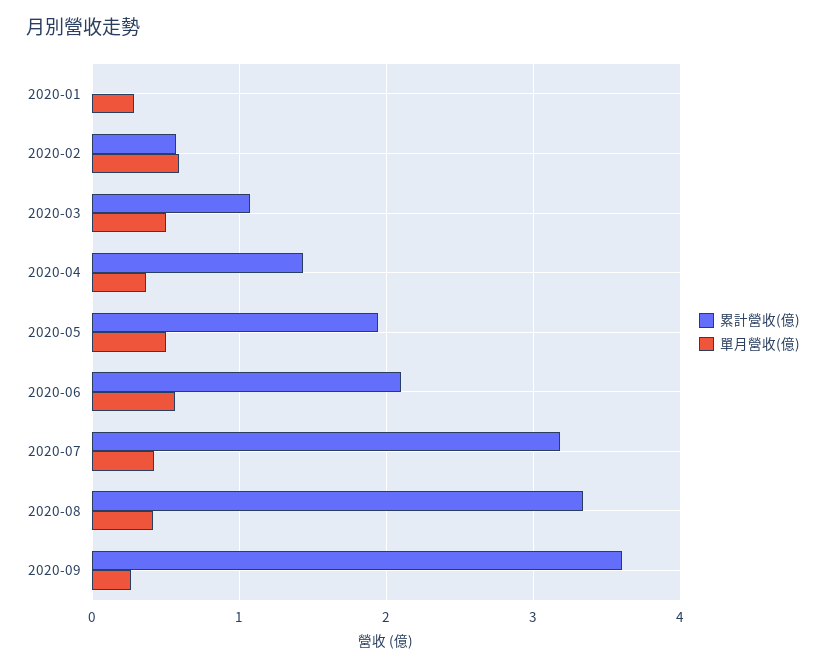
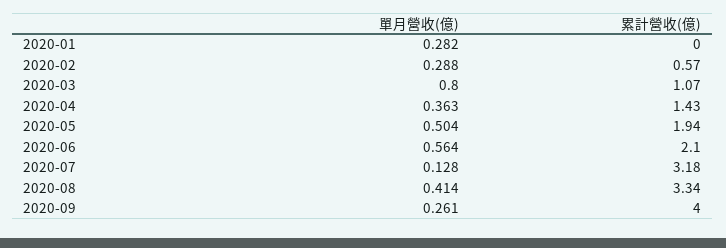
單月營收(億), 2020-02: 0.6 -> 0.288
單月營收(億), 2020-03: 0.5 -> 0.8
單月營收(億), 2020-07: 0.4 -> 0.128
累計營收(億), 2020-09: 3.6 -> 4

